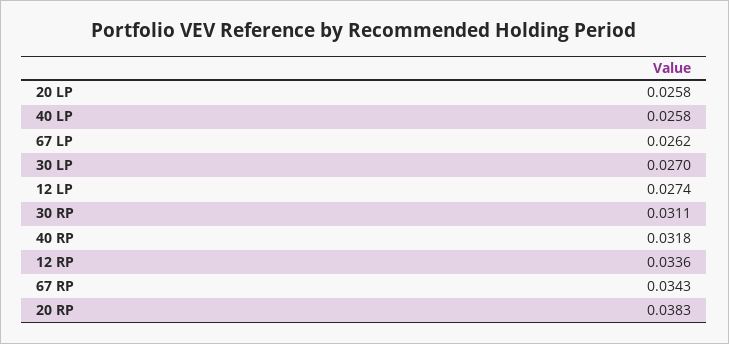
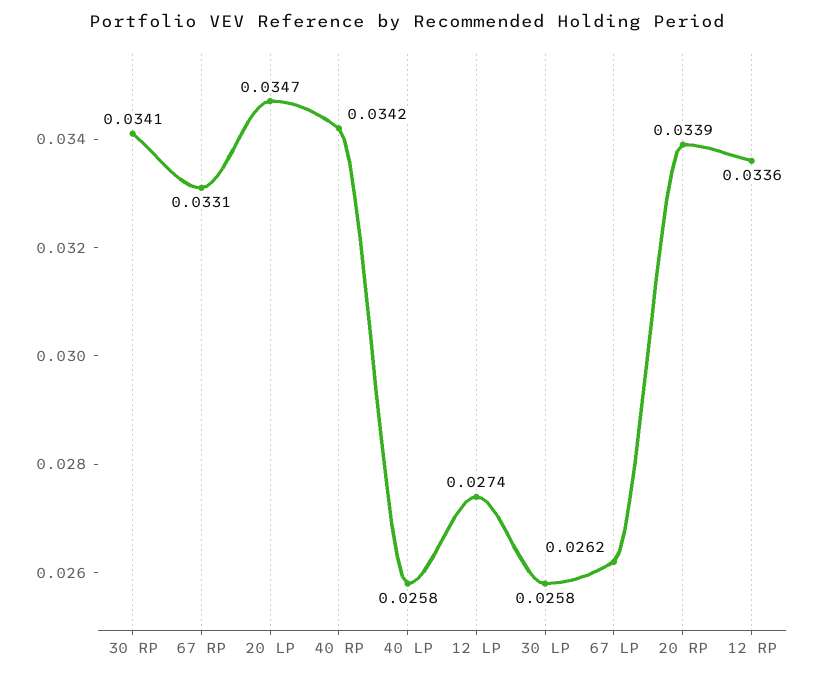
20 LP: 0.0258 -> 0.0347
30 LP: 0.027 -> 0.0258
30 RP: 0.0311 -> 0.0341
40 RP: 0.0318 -> 0.0342
67 RP: 0.0343 -> 0.0331
20 RP: 0.0383 -> 0.0339

